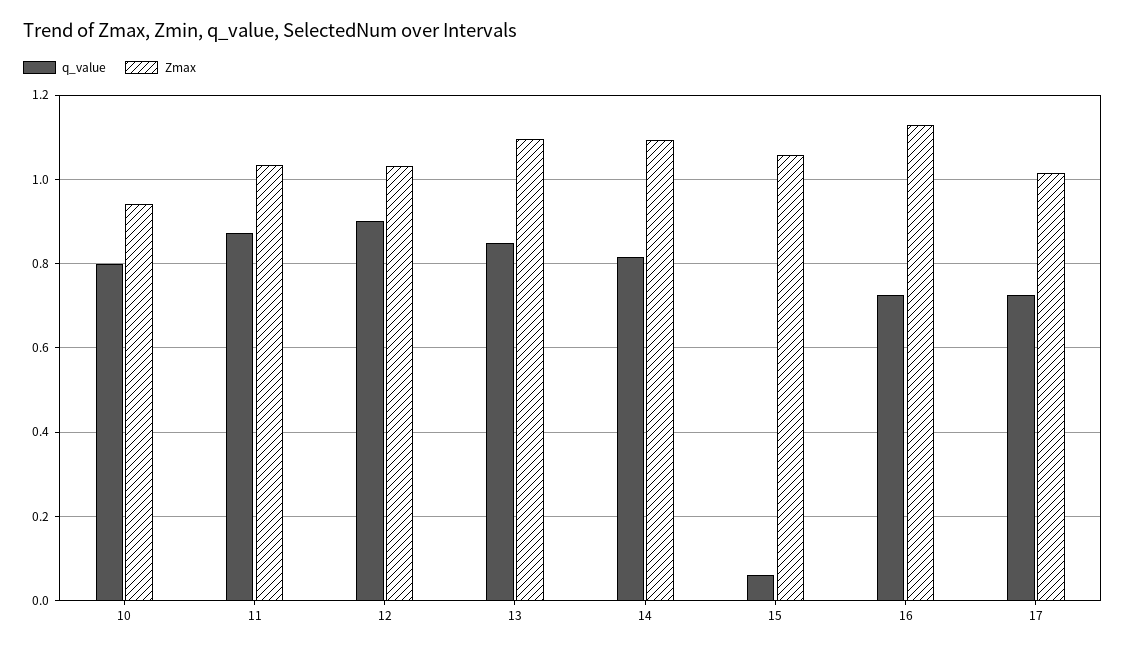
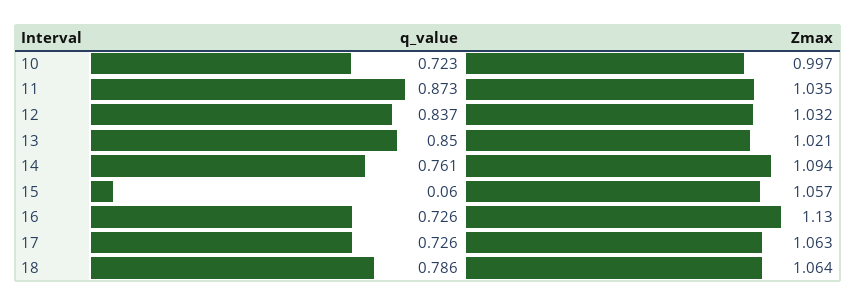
q_value, 10: 0.8 -> 0.723
Zmax, 10: 0.94 -> 0.997
q_value, 12: 0.9 -> 0.837
Zmax, 13: 1.1 -> 1.021
q_value, 14: 0.82 -> 0.761
Zmax, 17: 1.02 -> 1.063
q_value, 18: none -> 0.786
Zmax, 18: none -> 1.064

